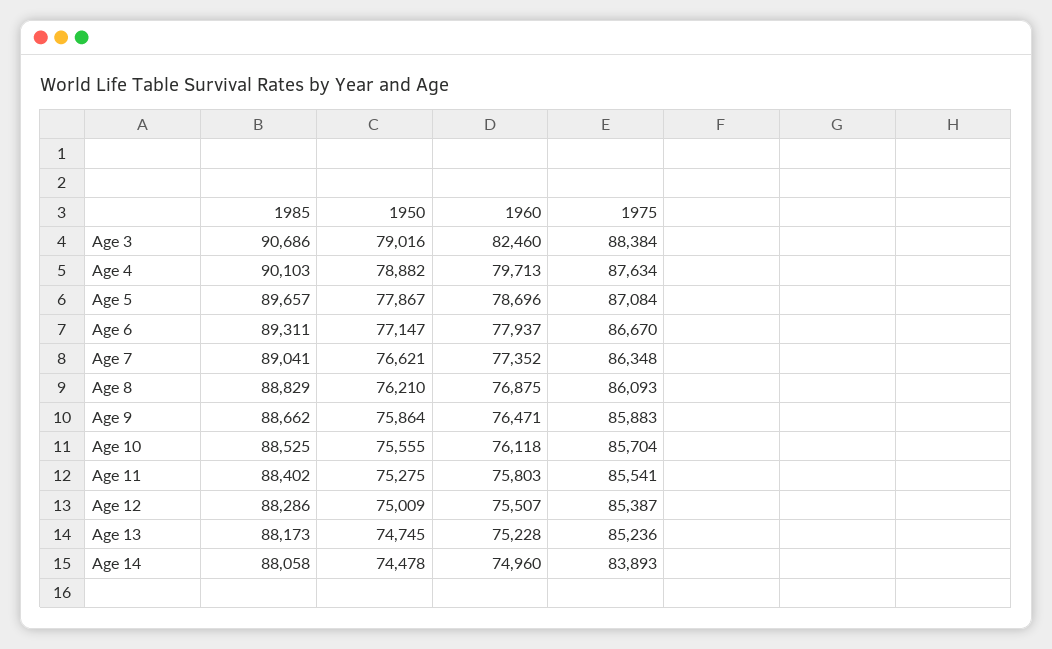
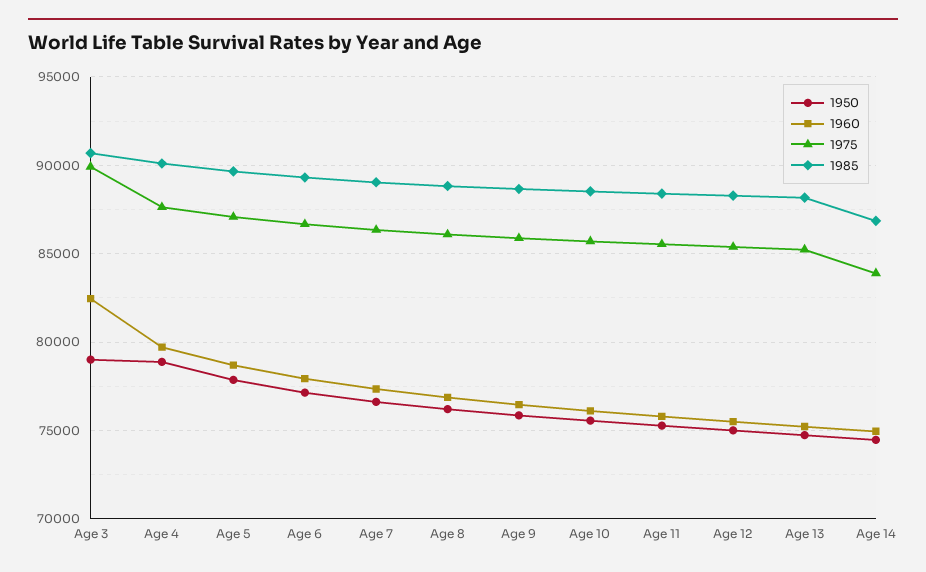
1975, Age 3: 88384 -> 90000
1985, Age 14: 88058 -> 87000

